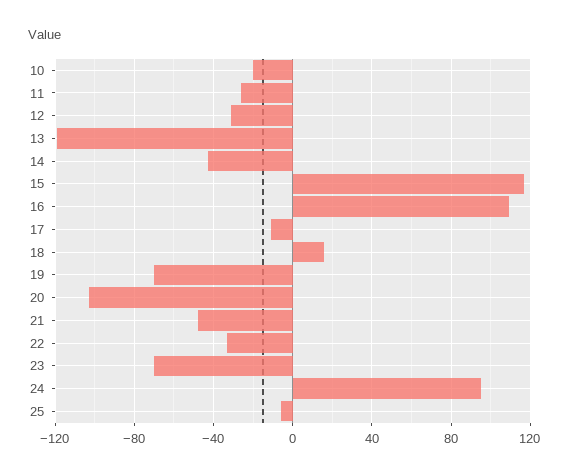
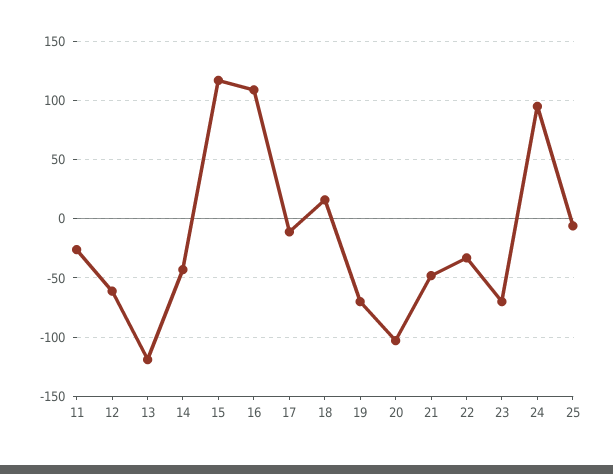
10: -20 -> none
12: -30 -> -60

